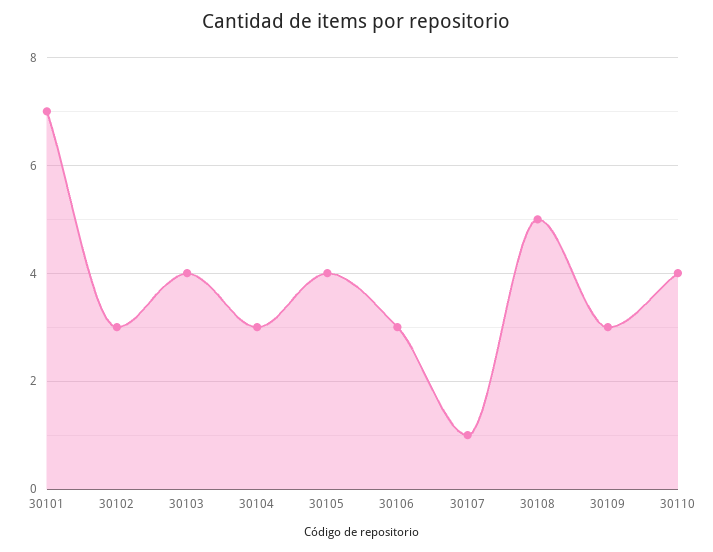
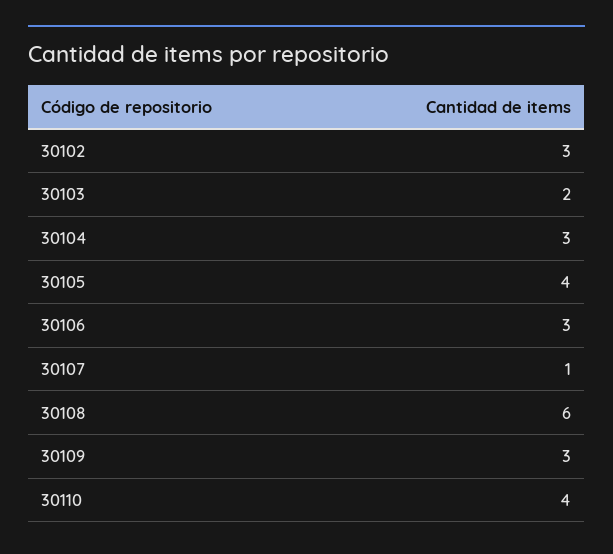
30101: 7 -> none
30103: 4 -> 2
30108: 5 -> 6

